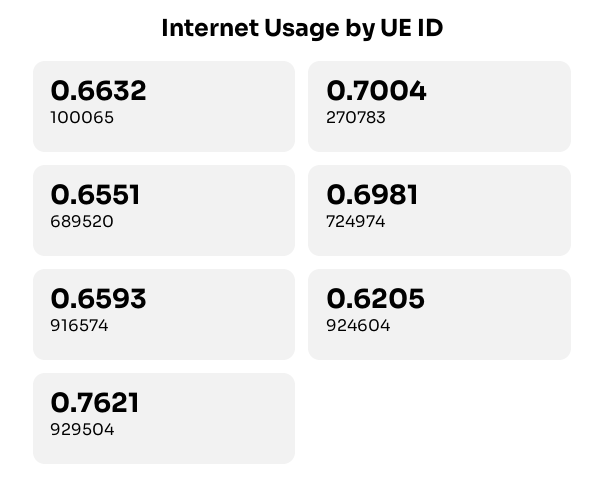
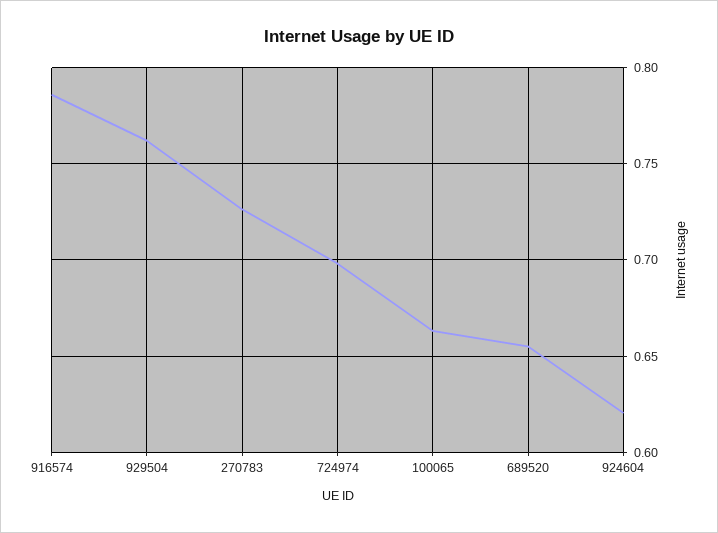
270783: 0.7004 -> 0.725
916574: 0.6593 -> 0.785

